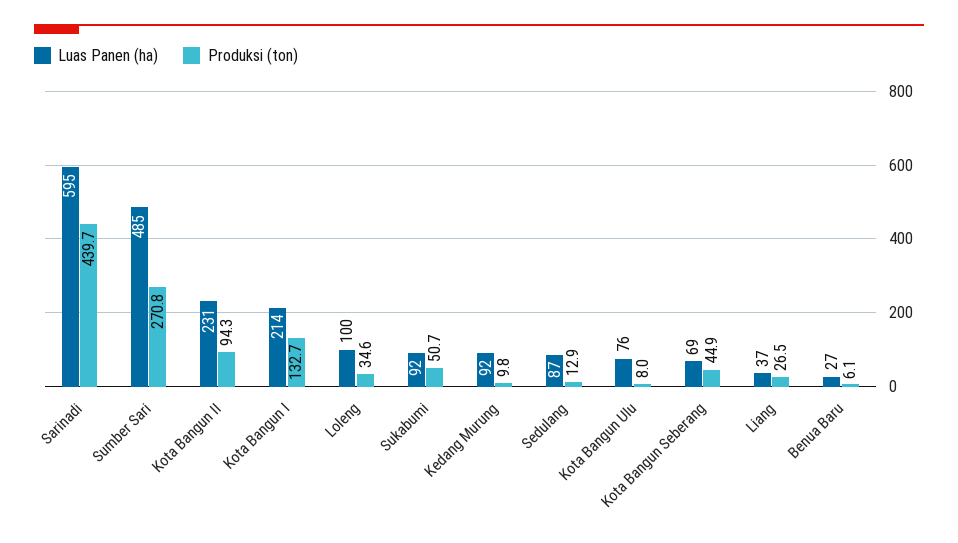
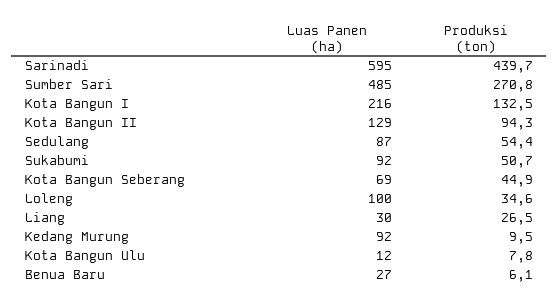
Luas Panen (ha), Kota Bangun II: 231 -> 129
Luas Panen (ha), Kota Bangun I: 214 -> 216
Produksi (ton), Kota Bangun I: 132.7 -> 132.5
Produksi (ton), Kedang Murung: 9.8 -> 9.5
Produksi (ton), Sedulang: 12.9 -> 54.4
Luas Panen (ha), Kota Bangun Ulu: 76 -> 12
Produksi (ton), Kota Bangun Ulu: 8 -> 7.8
Luas Panen (ha), Liang: 37 -> 30

